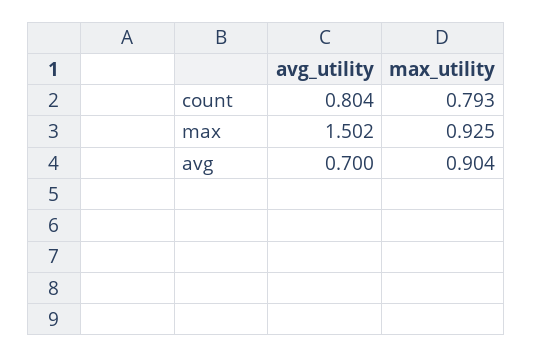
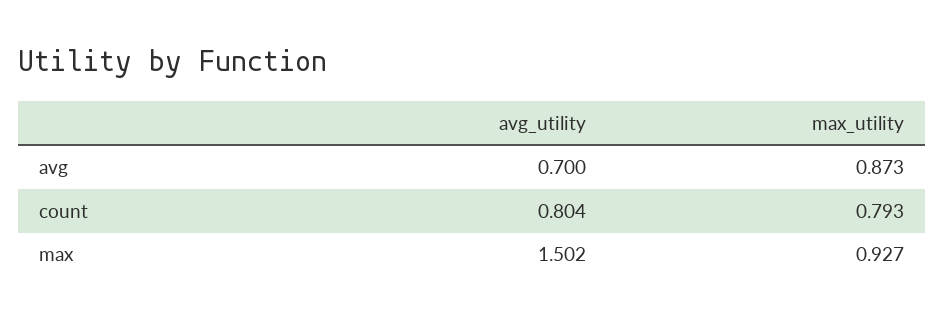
max_utility, max: 0.925 -> 0.927
max_utility, avg: 0.904 -> 0.873

